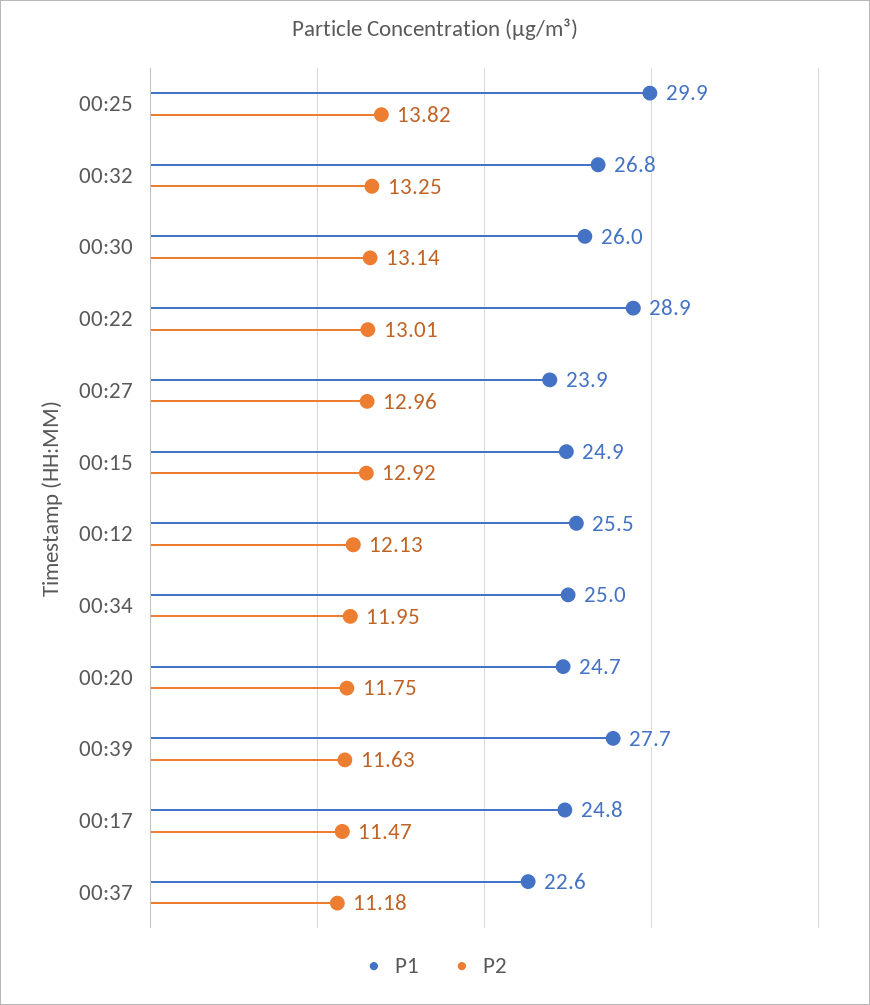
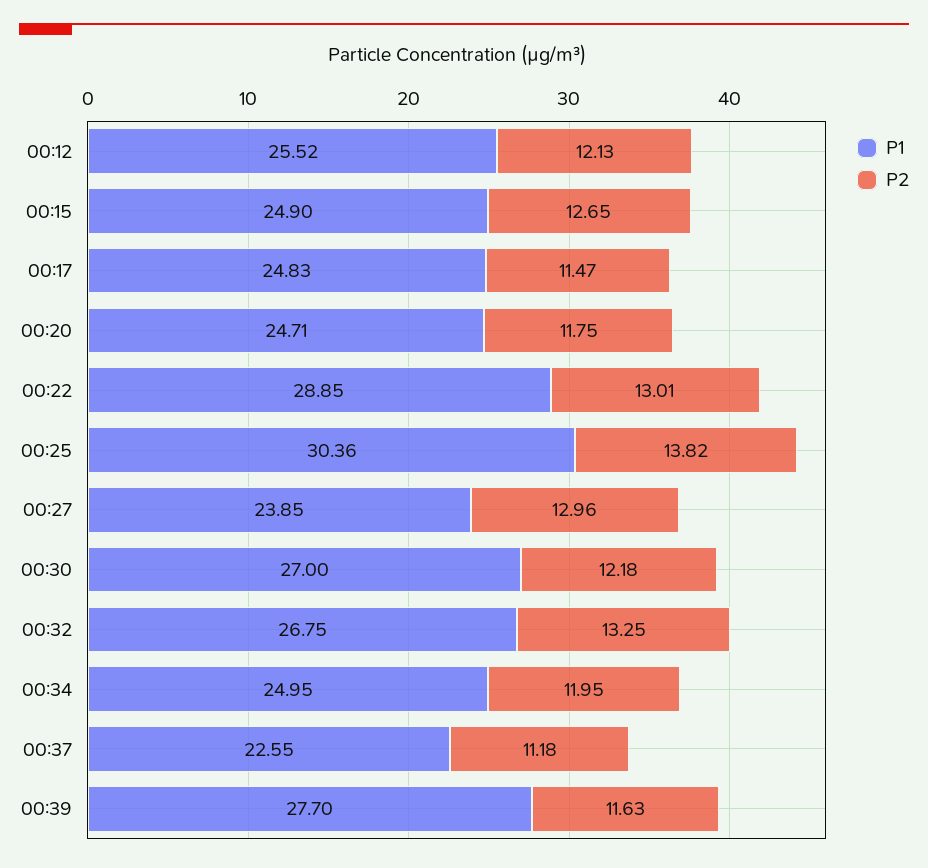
P1, 00:25: 29.9 -> 30.36
P1, 00:30: 26 -> 27
P2, 00:30: 13.14 -> 12.18
P2, 00:15: 12.92 -> 12.65

